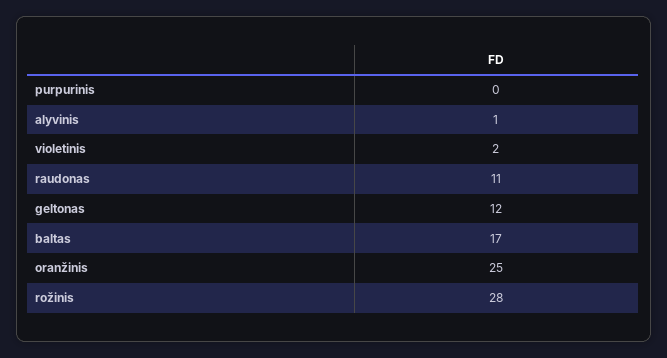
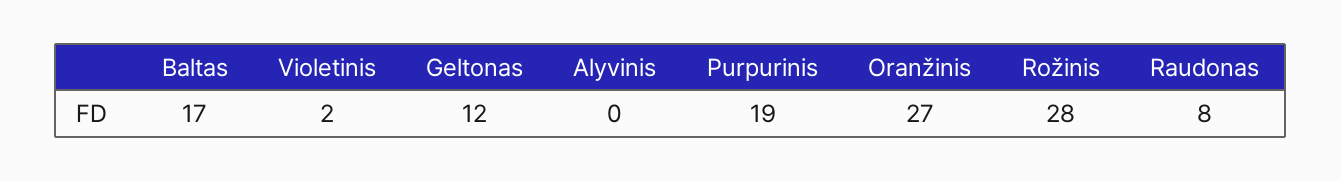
purpurinis: 0 -> 19
alyvinis: 1 -> 0
raudonas: 11 -> 8
oranžinis: 25 -> 27

